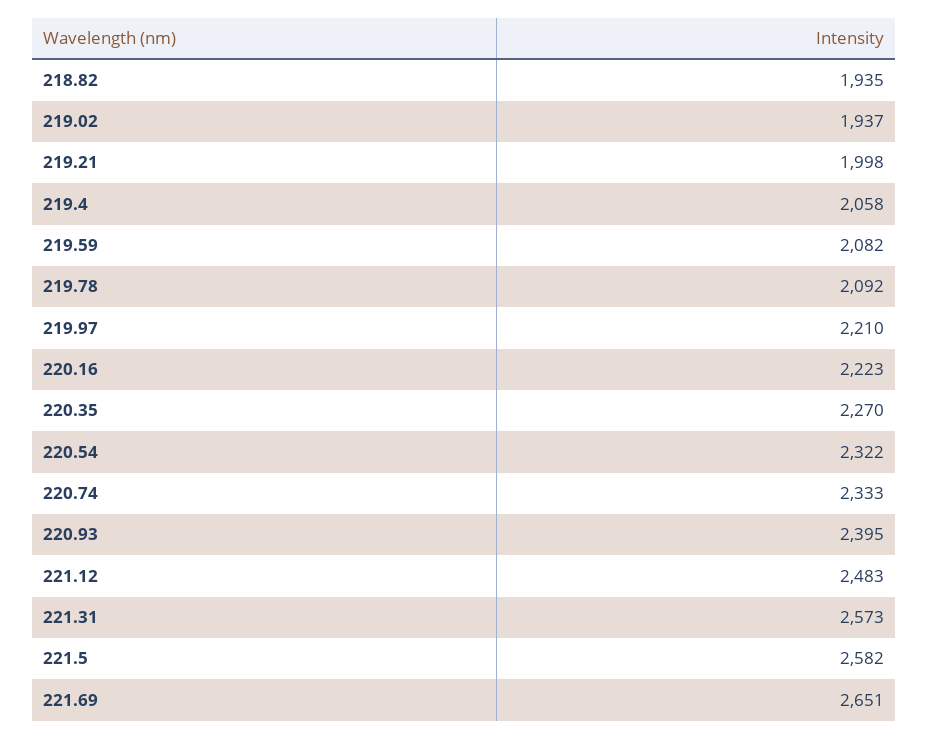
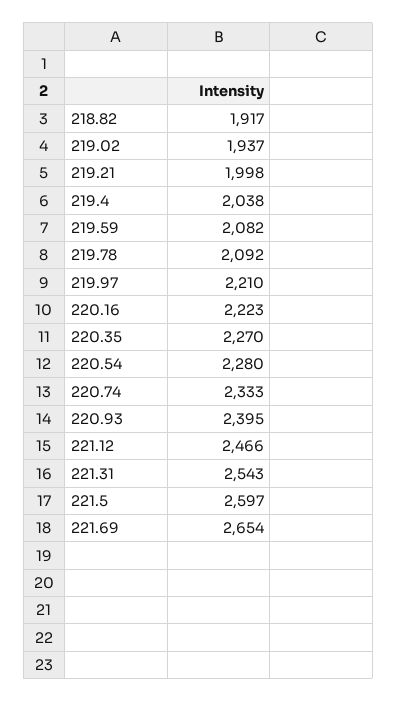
218.82: 1935 -> 1917
219.4: 2058 -> 2038
220.54: 2322 -> 2280
221.12: 2483 -> 2466
221.31: 2573 -> 2543
221.5: 2582 -> 2597
221.69: 2651 -> 2654

